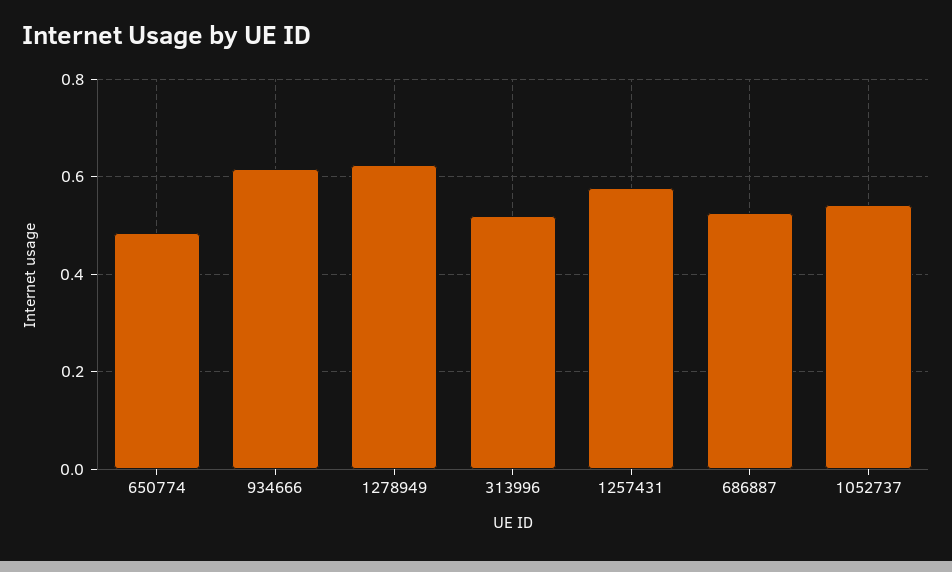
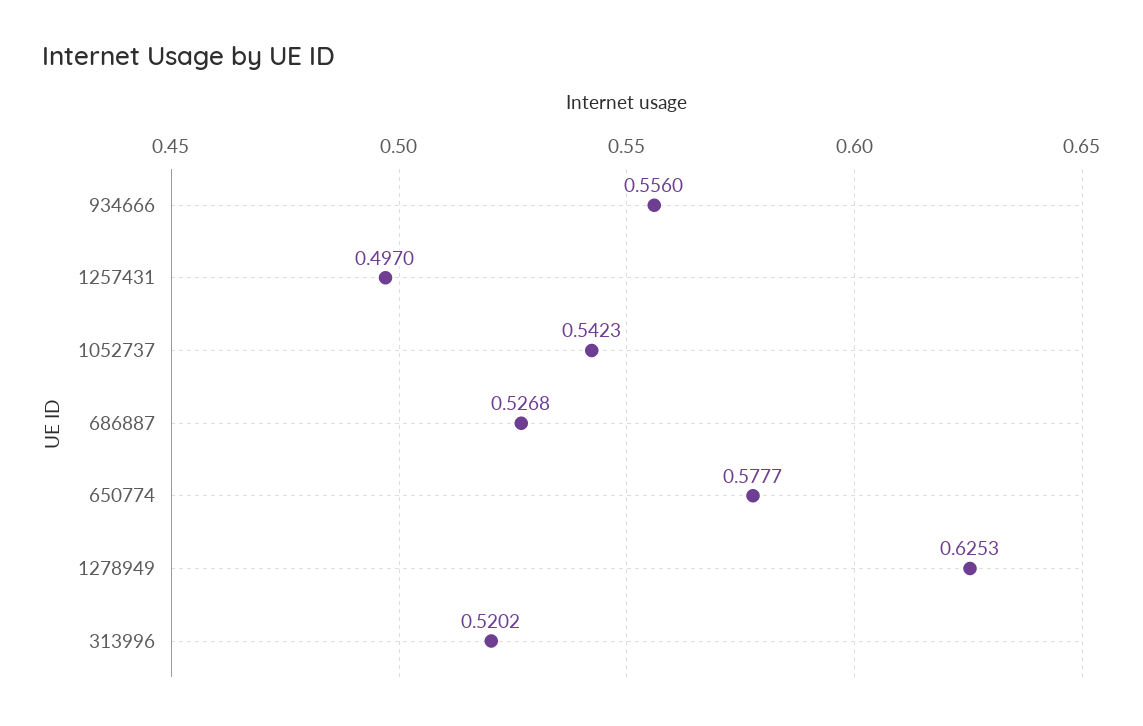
650774: 0.48 -> 0.5777
934666: 0.62 -> 0.556
1257431: 0.58 -> 0.497

